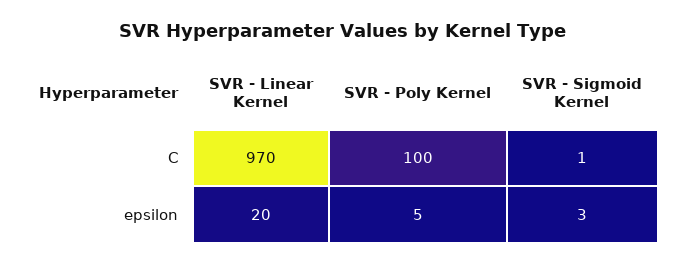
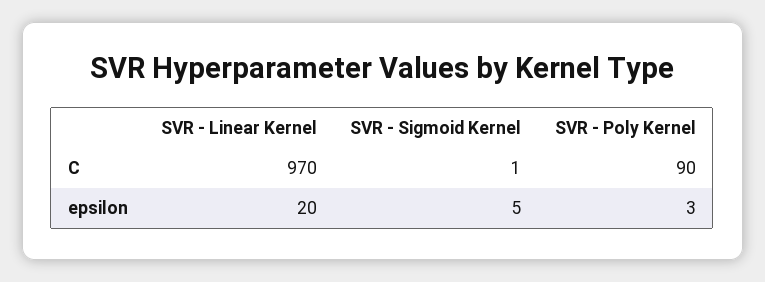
SVR - Poly Kernel, C: 100 -> 90
SVR - Poly Kernel, epsilon: 5 -> 3
SVR - Sigmoid Kernel, epsilon: 3 -> 5

